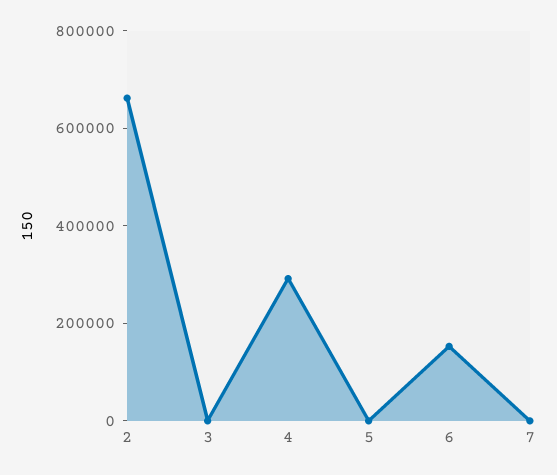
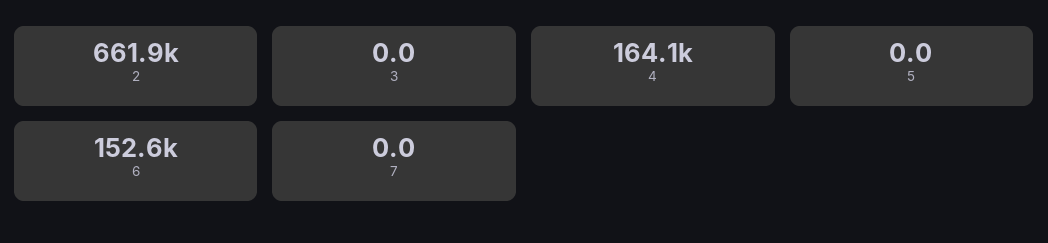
4: 300000 -> 164100

